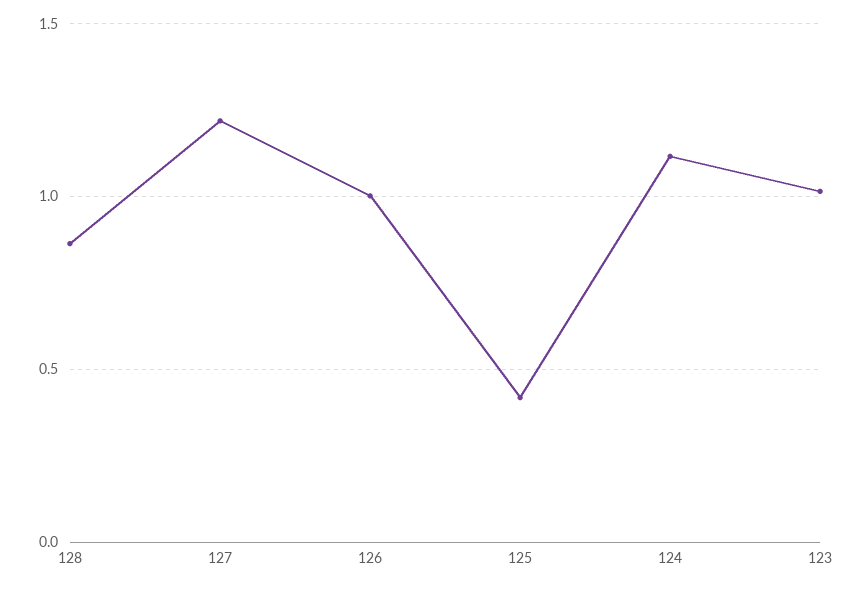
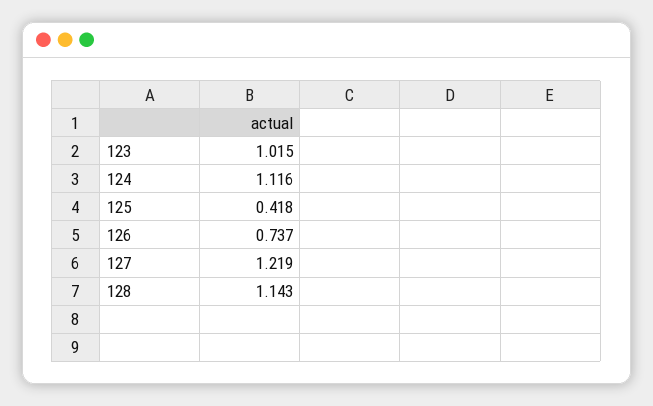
128: 0.85 -> 1.143
126: 1 -> 0.737

